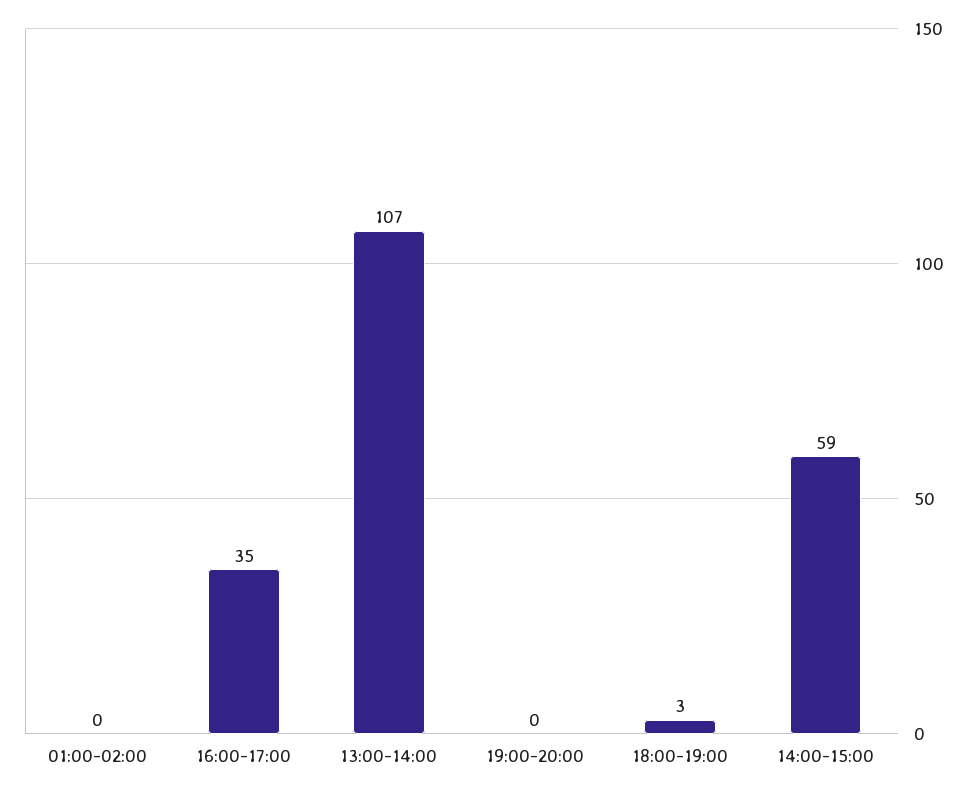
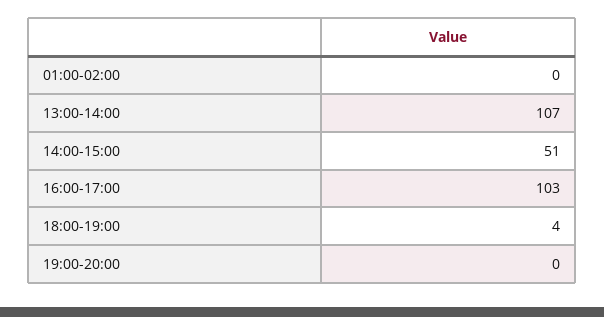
16:00-17:00: 35 -> 103
18:00-19:00: 3 -> 4
14:00-15:00: 59 -> 51

